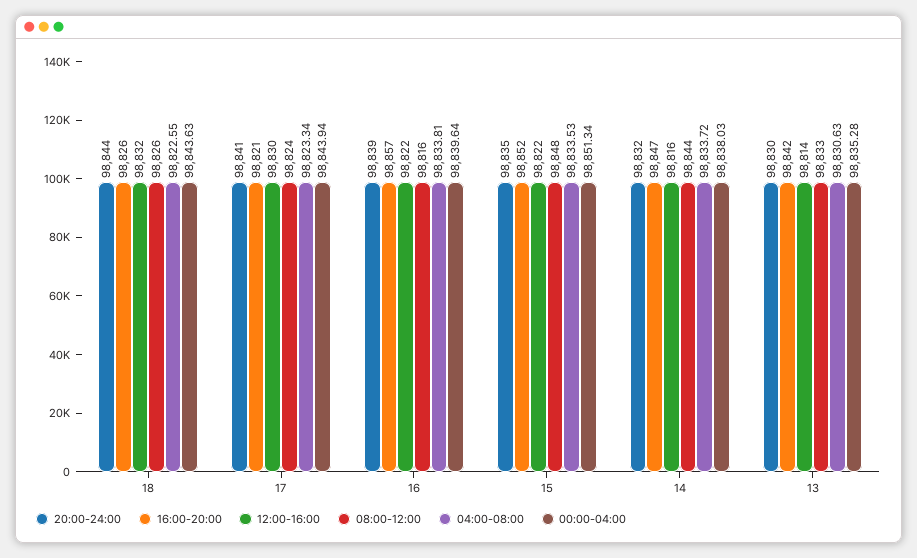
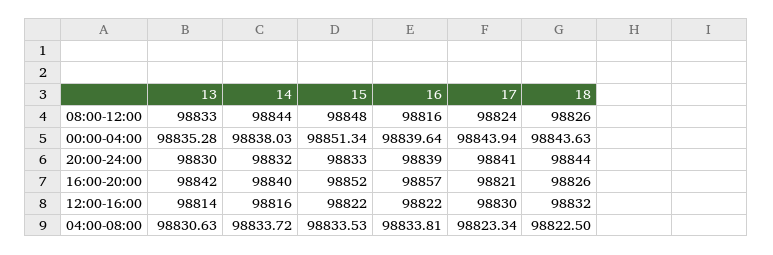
04:00-08:00, 18: 98822.55 -> 98822.5
20:00-24:00, 15: 98835 -> 98833
16:00-20:00, 14: 98847 -> 98840

